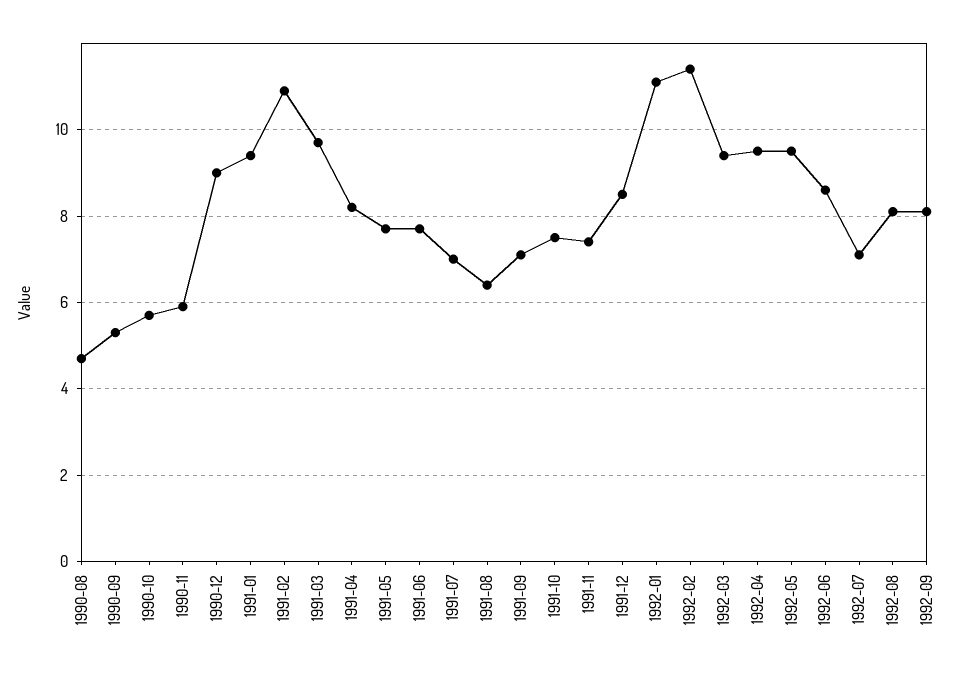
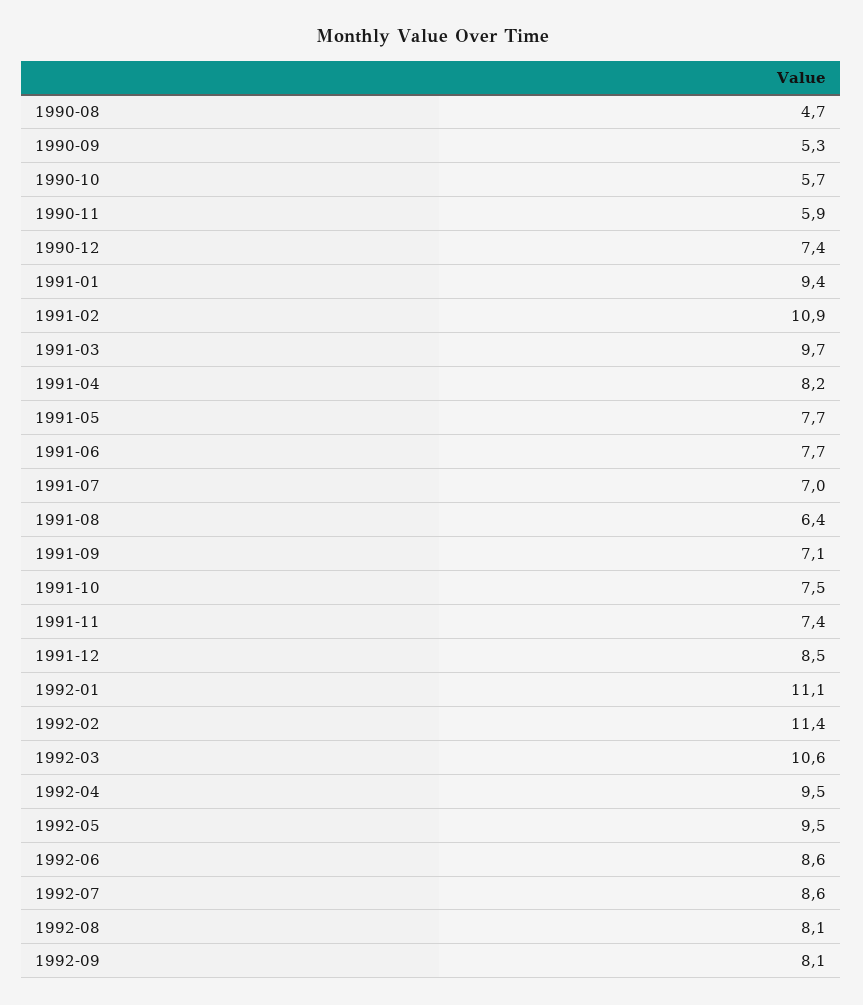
1990-12: 9 -> 7.4
1992-03: 9.5 -> 10.6
1992-07: 7 -> 8.6

